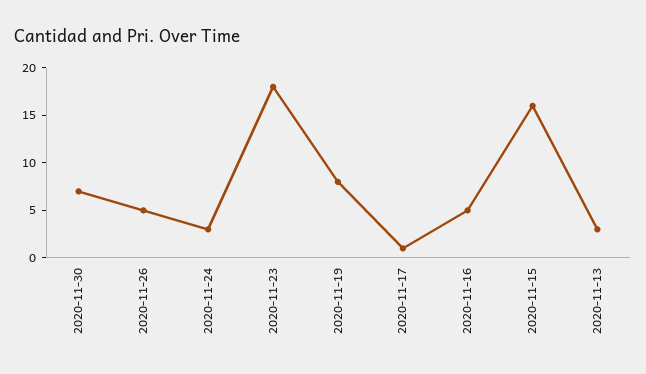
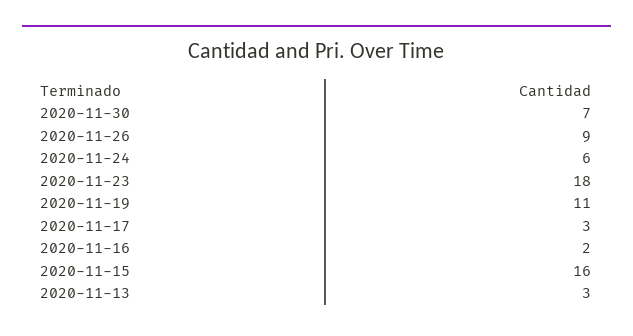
2020-11-26: 5 -> 9
2020-11-24: 3 -> 6
2020-11-19: 8 -> 11
2020-11-17: 1 -> 3
2020-11-16: 5 -> 2

